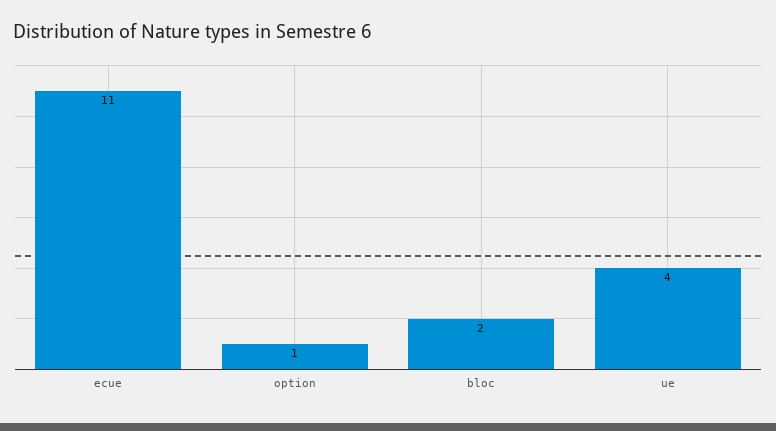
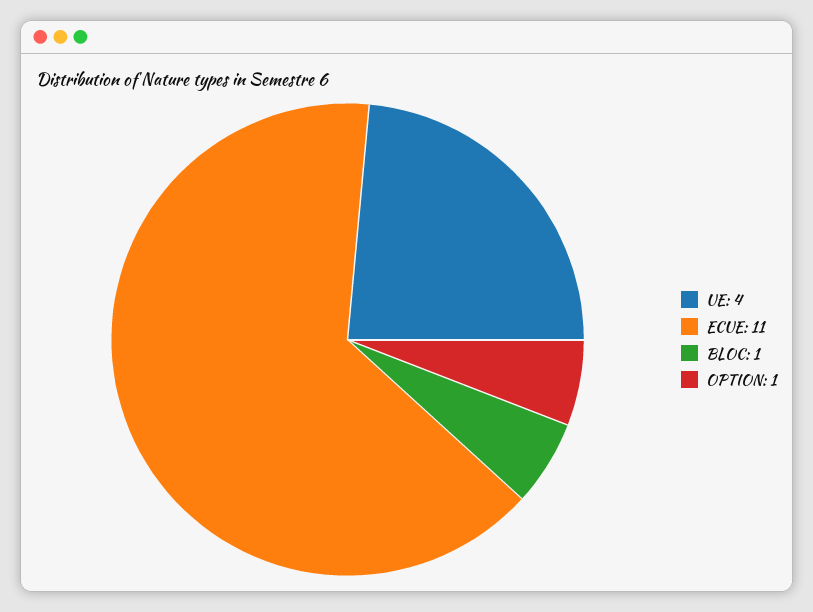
bloc: 2 -> 1

